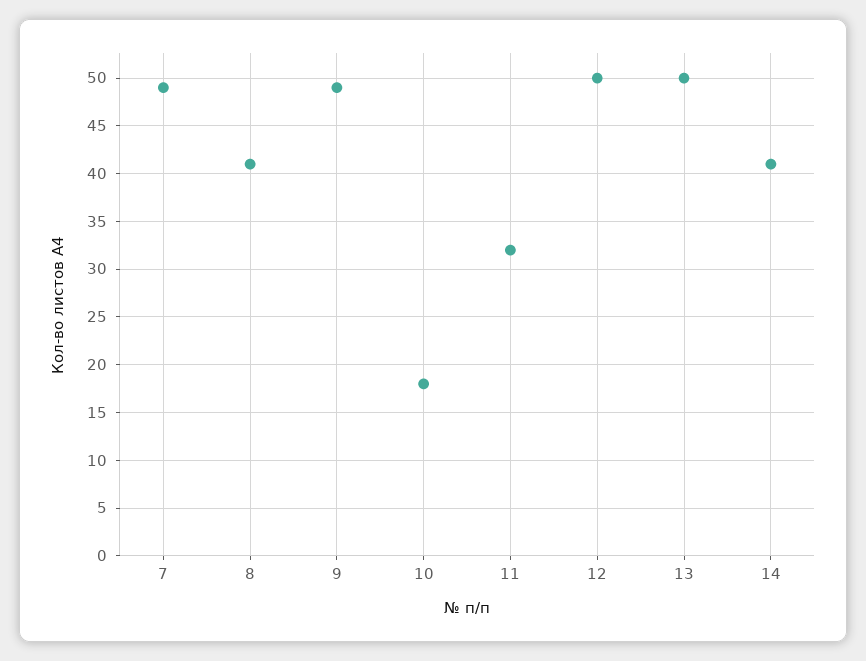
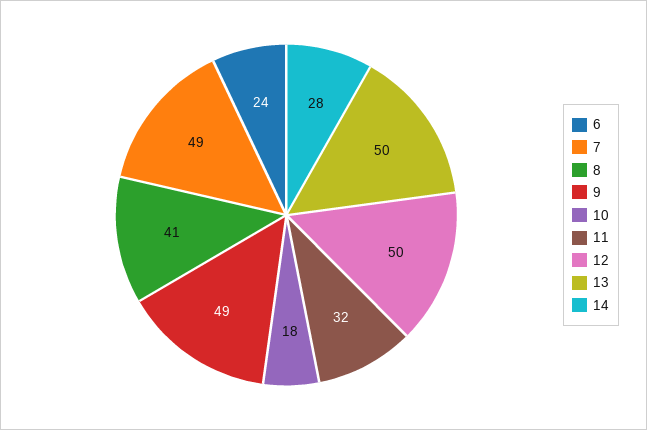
14: 41 -> 28
6: none -> 24

